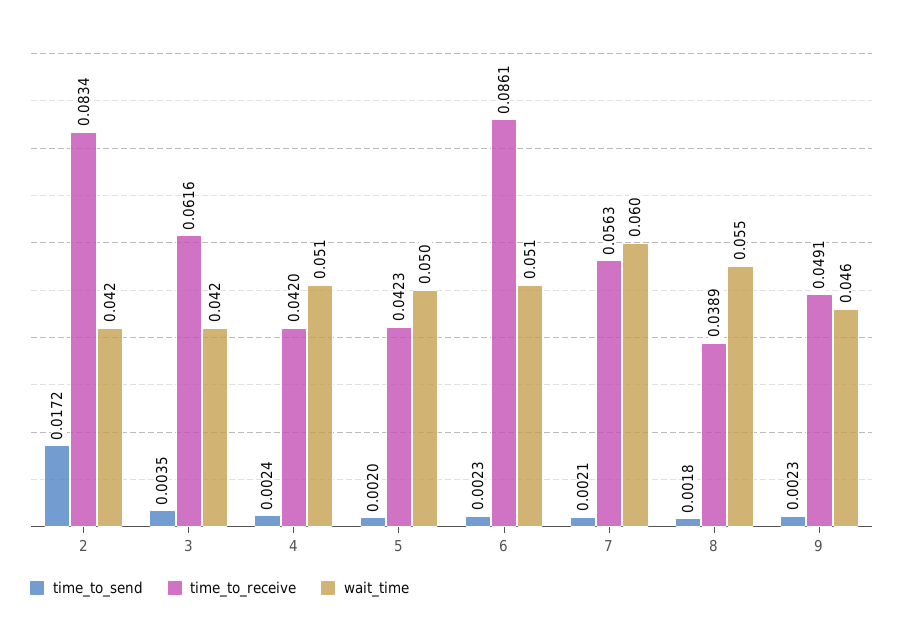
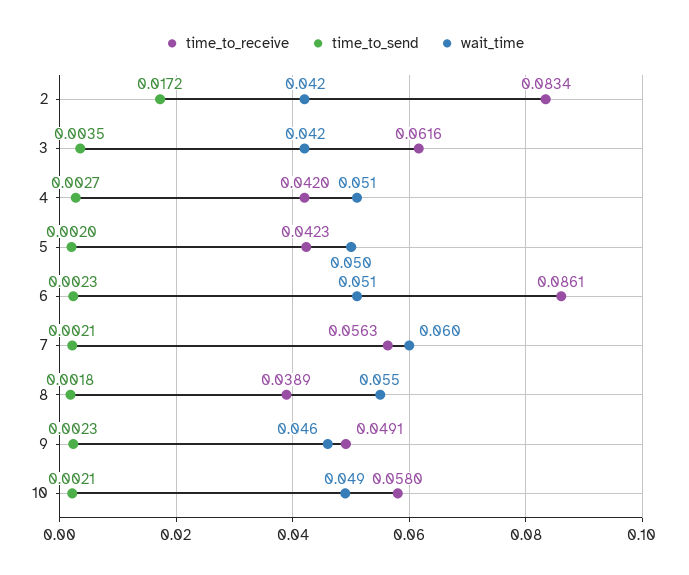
time_to_send, 4: 0.0024 -> 0.0027
time_to_receive, 10: none -> 0.058
time_to_send, 10: none -> 0.0021
wait_time, 10: none -> 0.049

